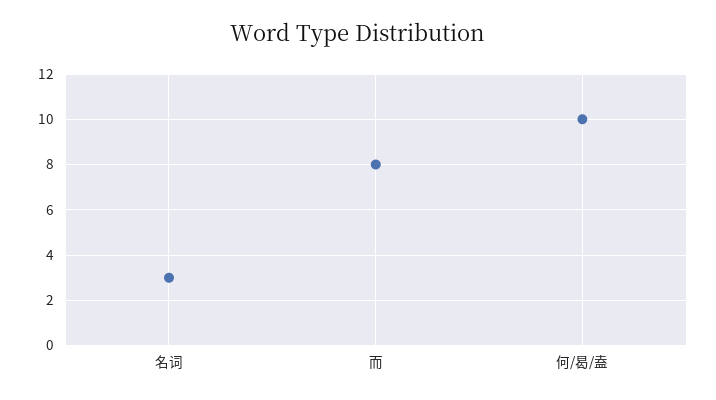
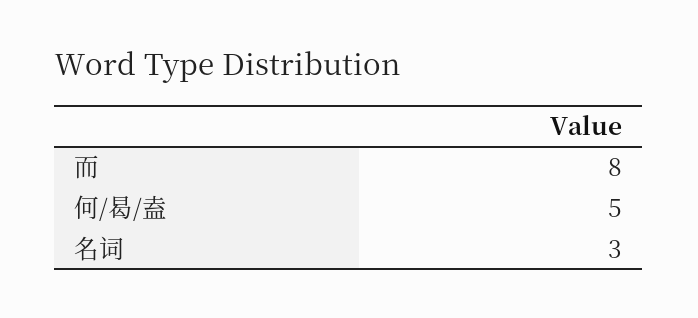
何/曷/盍: 10 -> 5

